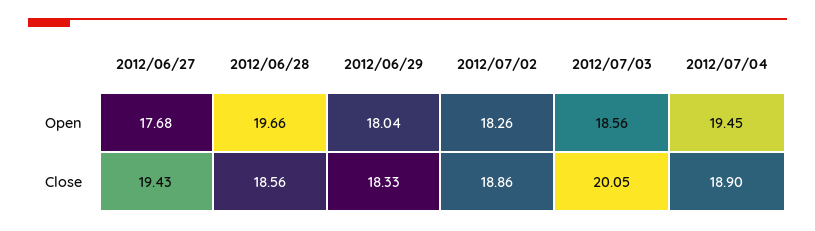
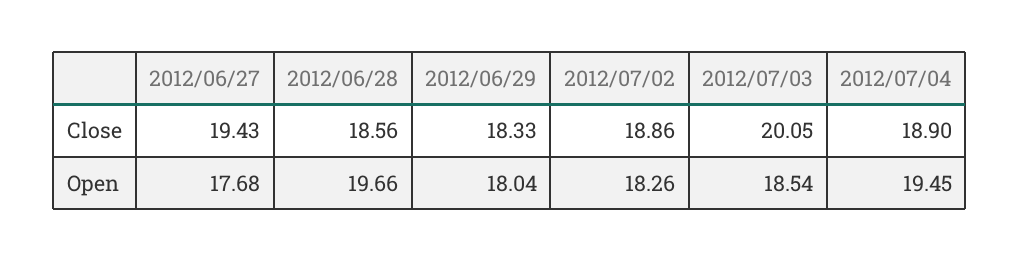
2012/07/03, Open: 18.56 -> 18.54

